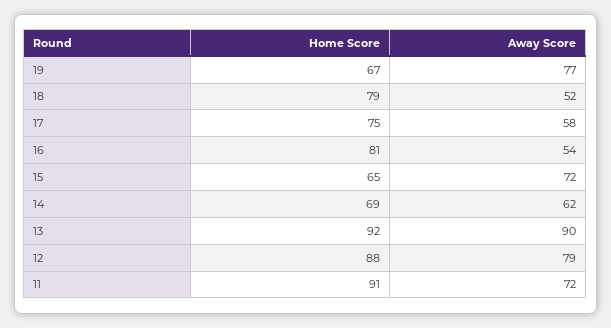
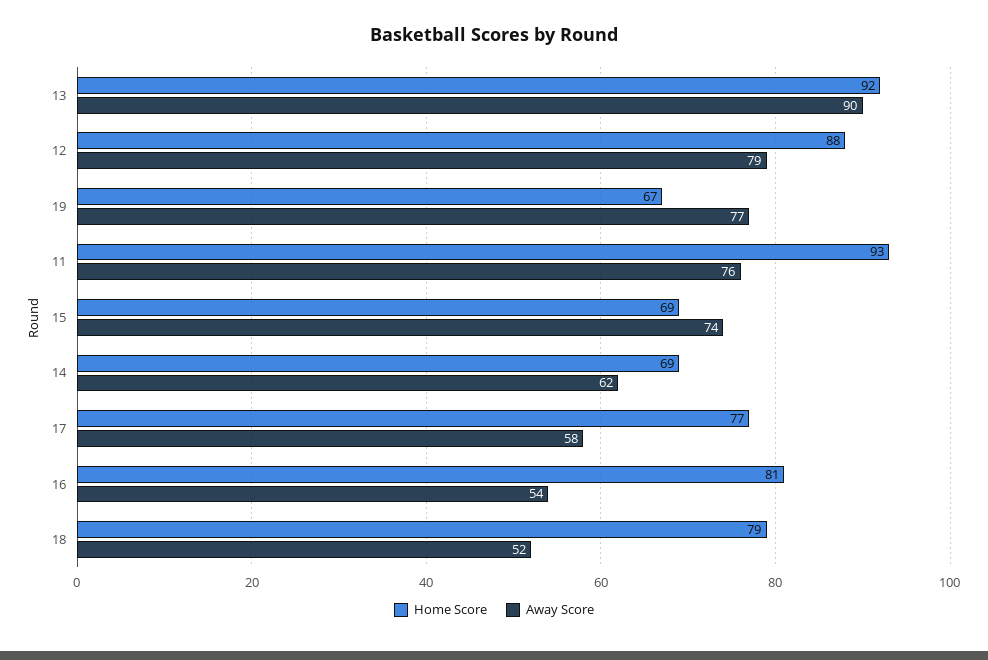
Home Score, 17: 75 -> 77
Home Score, 15: 65 -> 69
Away Score, 15: 72 -> 74
Home Score, 11: 91 -> 93
Away Score, 11: 72 -> 76

